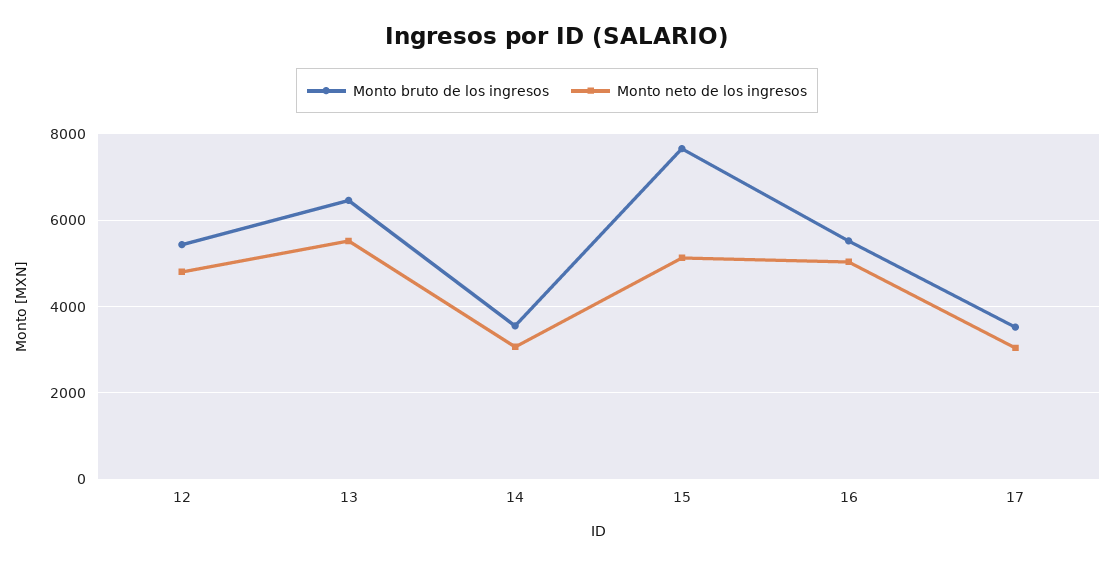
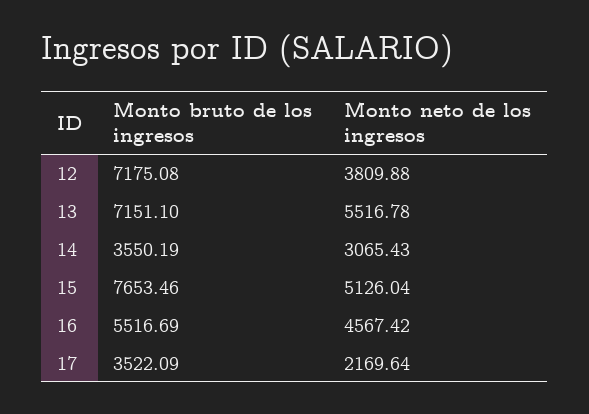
Monto bruto de los ingresos, 12: 5400 -> 7175.08
Monto neto de los ingresos, 12: 4800 -> 3809.88
Monto bruto de los ingresos, 13: 6400 -> 7151.1
Monto neto de los ingresos, 16: 5000 -> 4567.42
Monto neto de los ingresos, 17: 3000 -> 2169.64

